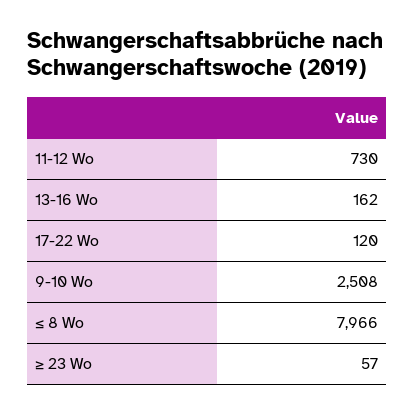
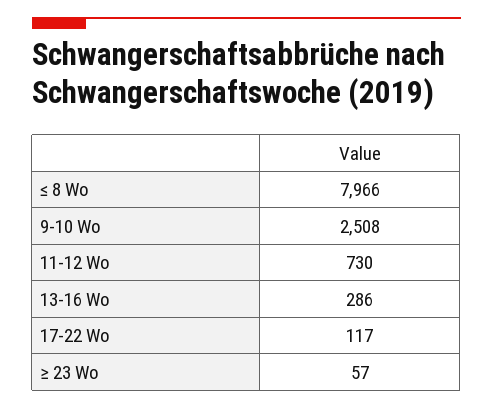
13-16 Wo: 162 -> 286
17-22 Wo: 120 -> 117

